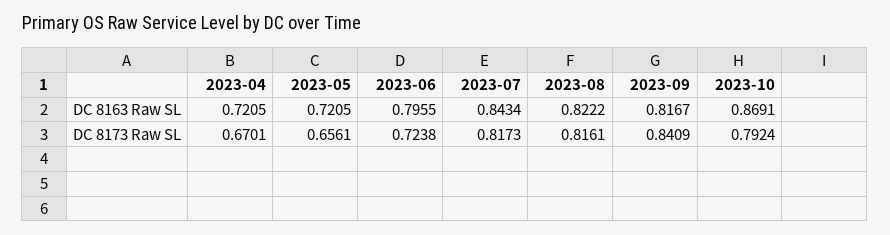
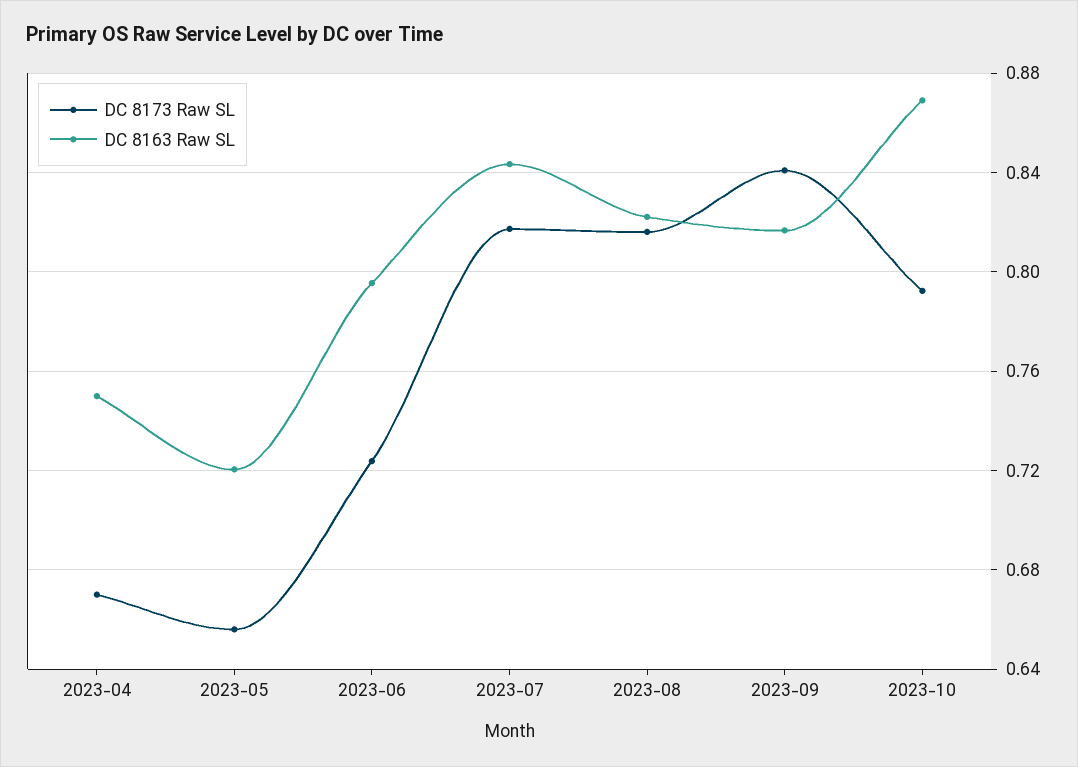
DC 8163 Raw SL, 2023-04: 0.7205 -> 0.75

